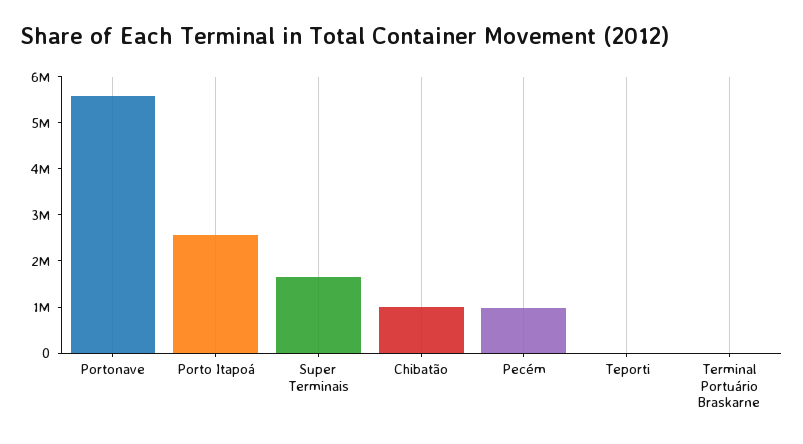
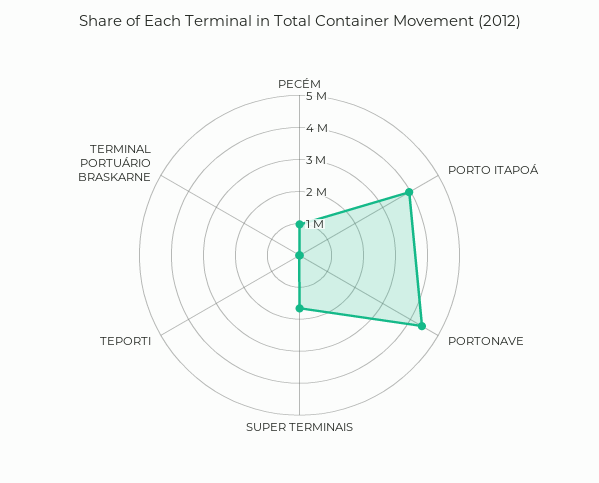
Portonave: 5600000 -> 4500000
Porto Itapoá: 2600000 -> 4000000
Chibatão: 1000000 -> none

